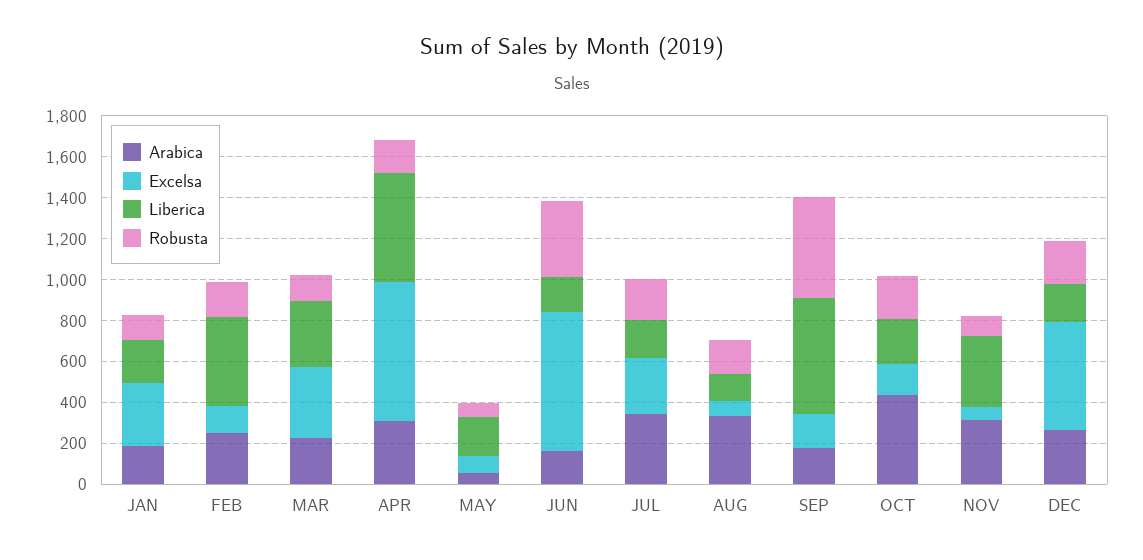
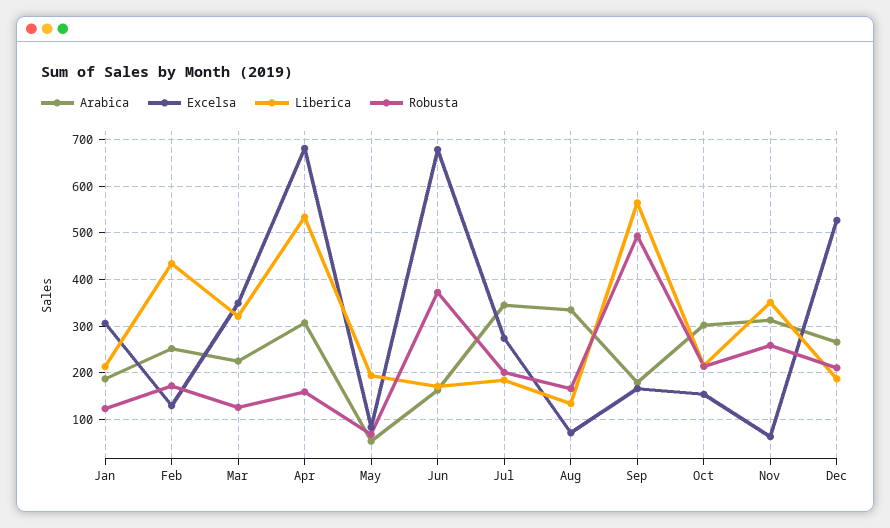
Arabica, OCT: 450 -> 300
Robusta, NOV: 100 -> 260

